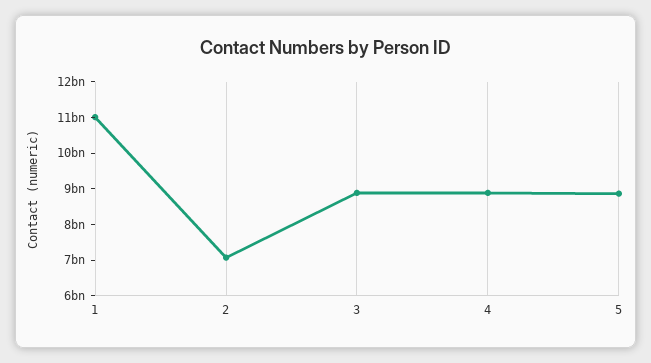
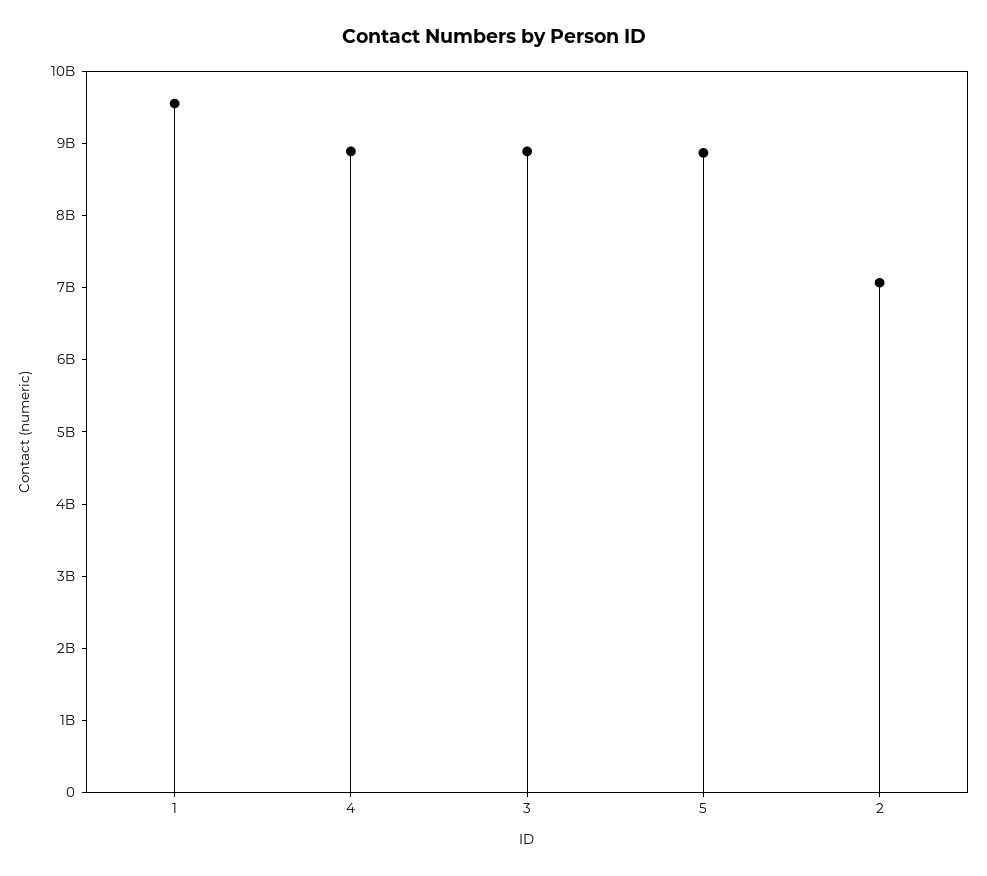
1: 11000000000 -> 9600000000

